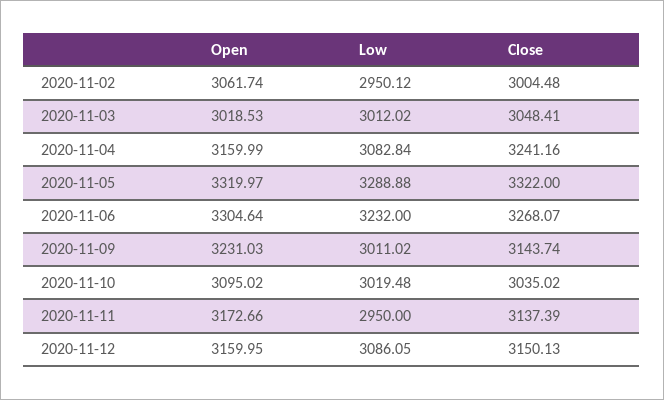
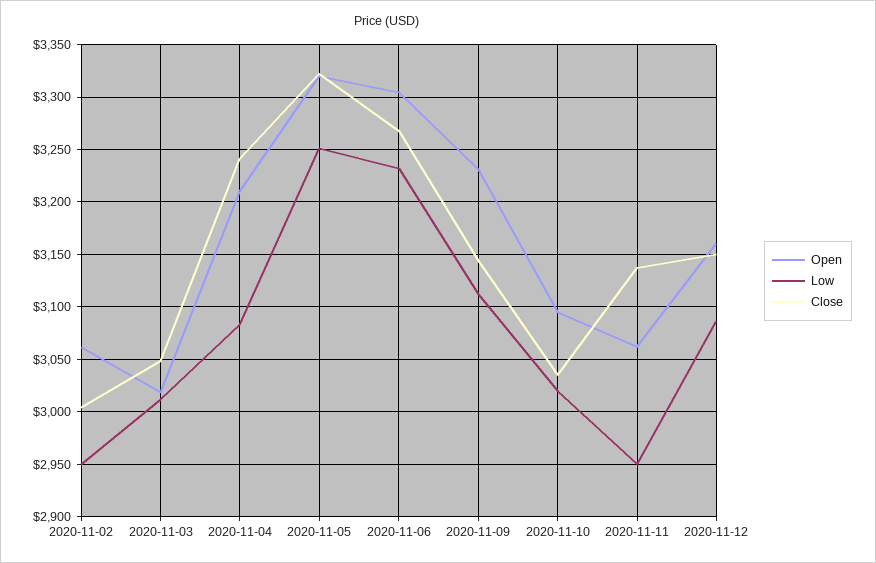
Open, 2020-11-04: 3159.99 -> 3210
Low, 2020-11-05: 3288.88 -> 3250
Low, 2020-11-09: 3011.02 -> 3110
Open, 2020-11-11: 3172.66 -> 3060

